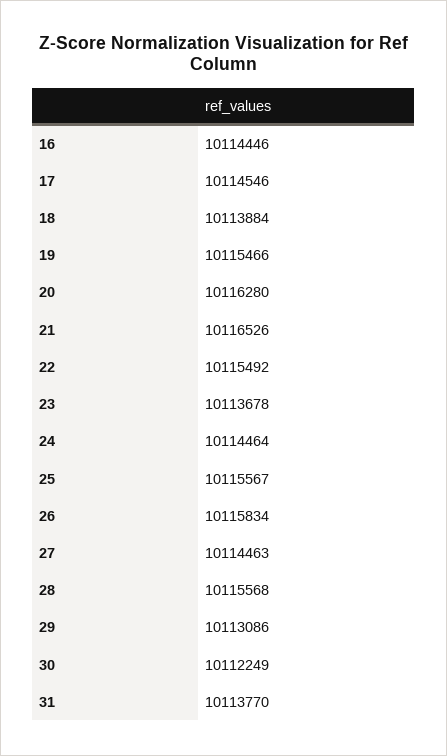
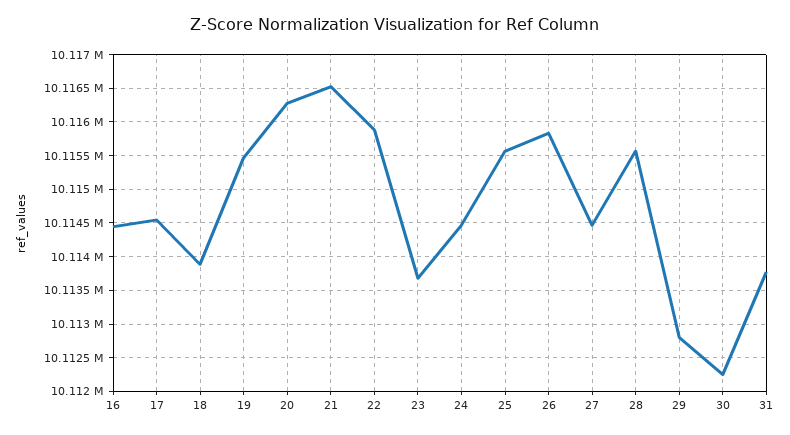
22: 10115492 -> 10115900
29: 10113086 -> 10112800

